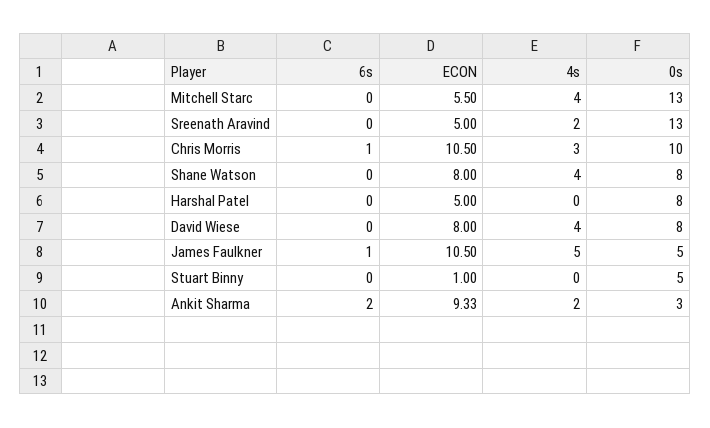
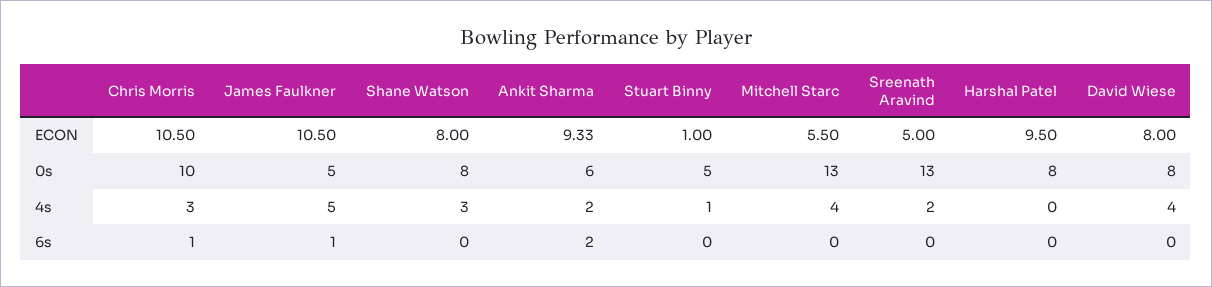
4s, Shane Watson: 4 -> 3
ECON, Harshal Patel: 5 -> 9.5
4s, Stuart Binny: 0 -> 1
0s, Ankit Sharma: 3 -> 6

